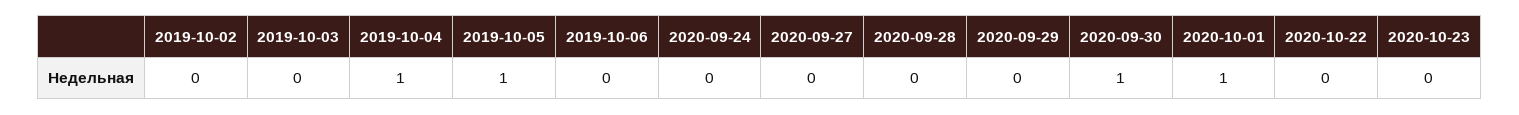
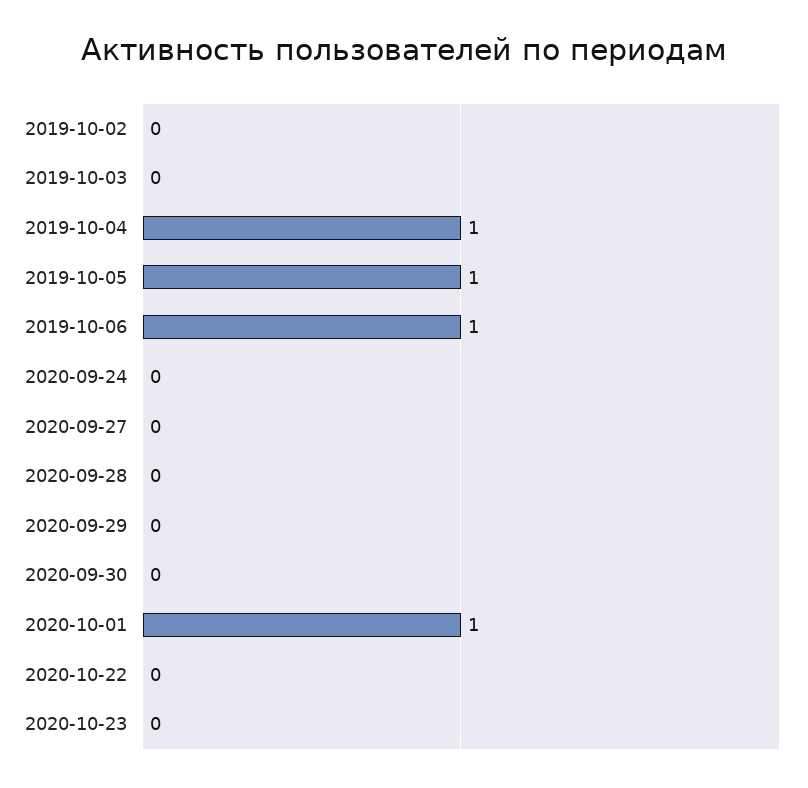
2019-10-06: 0 -> 1
2020-09-30: 1 -> 0

